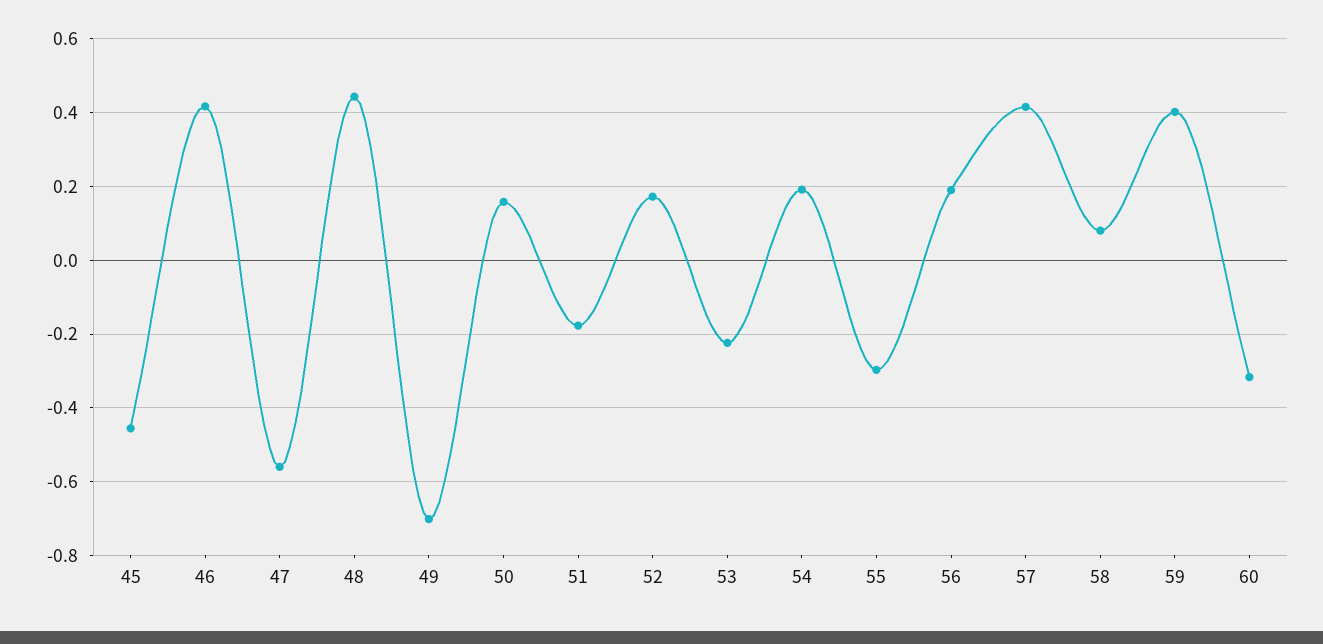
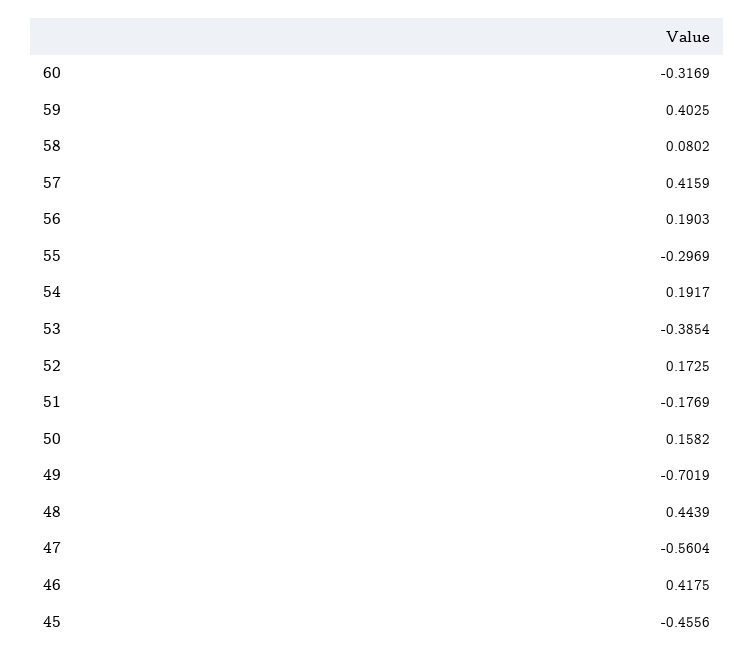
53: -0.22 -> -0.3854

